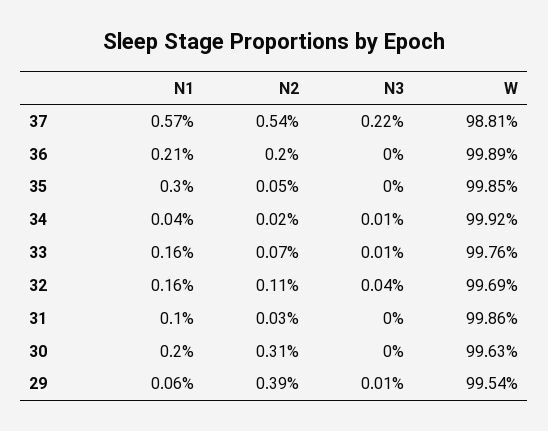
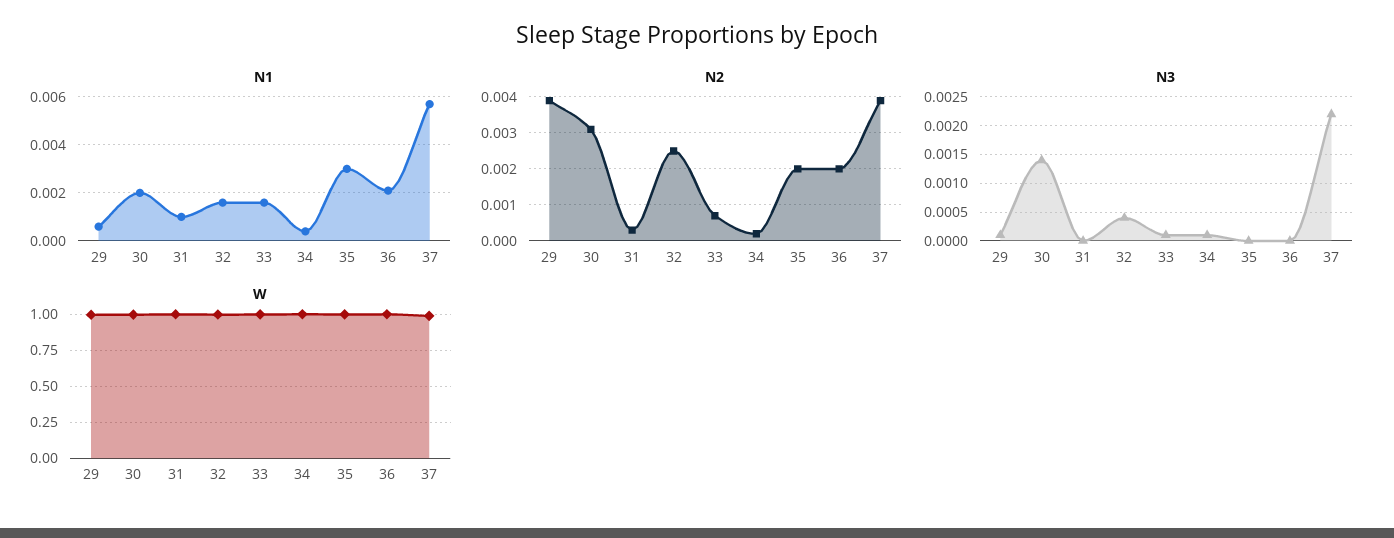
N2, 37: 0.0054 -> 0.004
N2, 35: 0.0005 -> 0.002
N2, 32: 0.0011 -> 0.0025
N3, 30: 0 -> 0.0015

